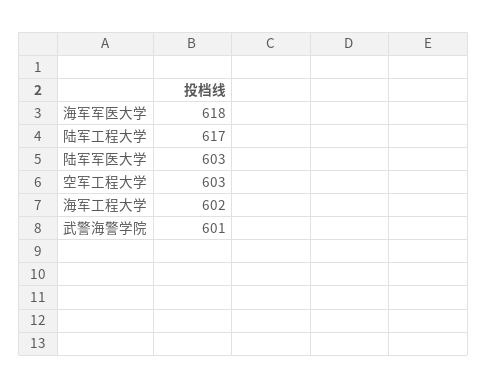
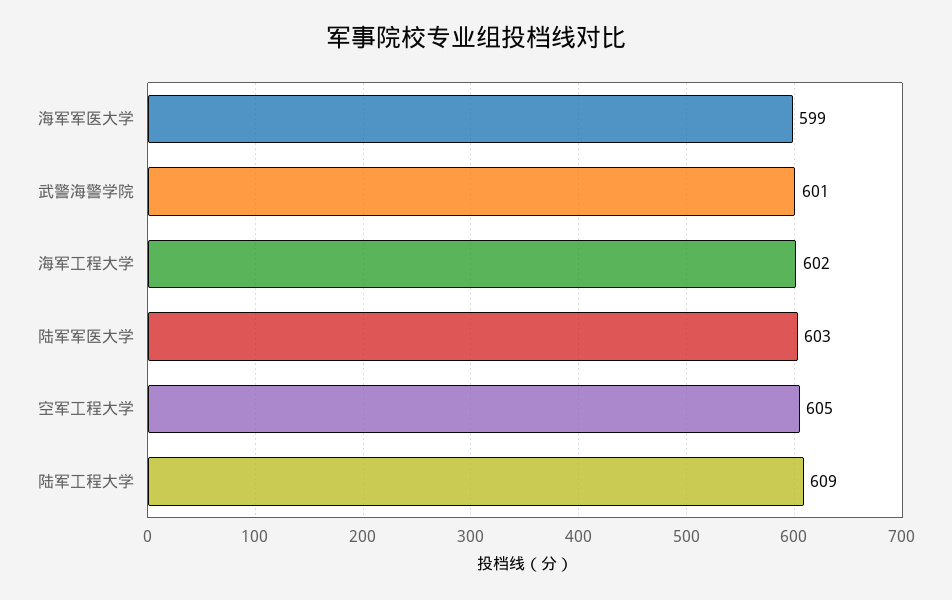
海军军医大学: 618 -> 599
陆军工程大学: 617 -> 609
空军工程大学: 603 -> 605

